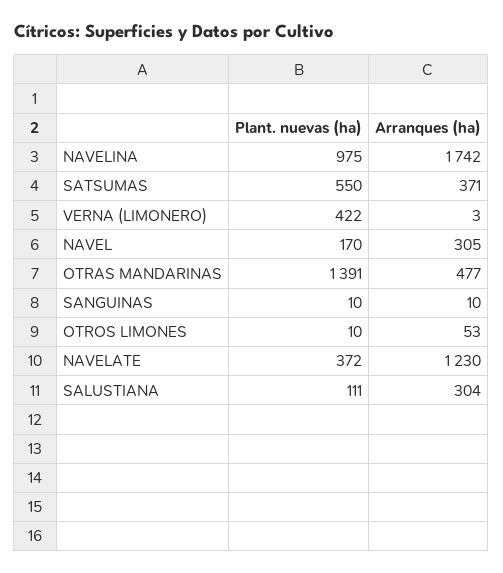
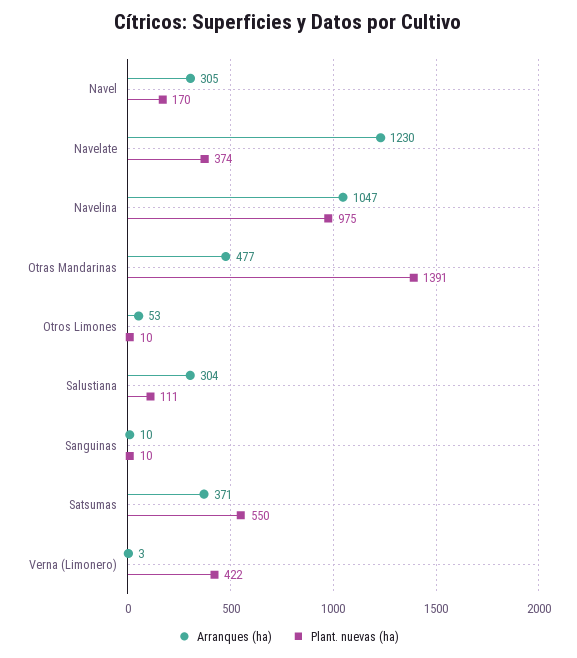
Arranques (ha), NAVELINA: 1742 -> 1047
Plant. nuevas (ha), NAVELATE: 372 -> 374

